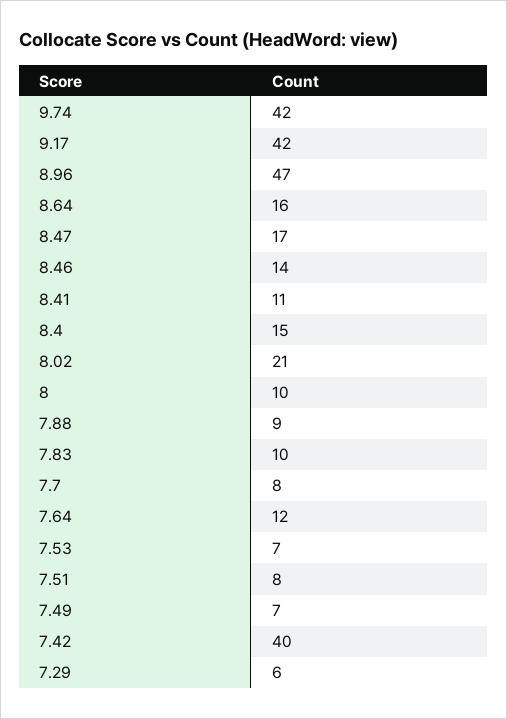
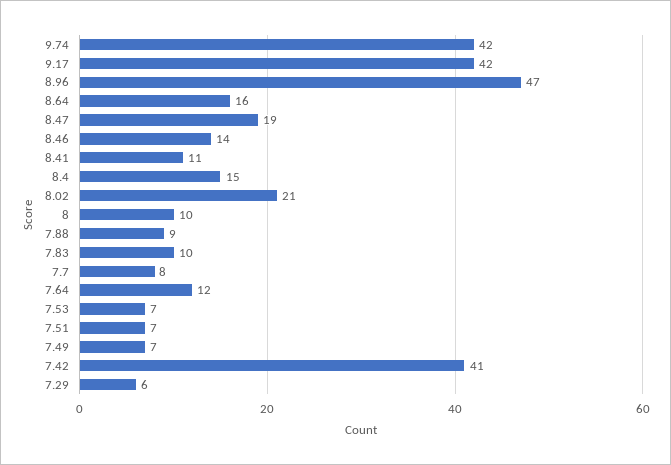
8.47: 17 -> 19
7.51: 8 -> 7
7.42: 40 -> 41

